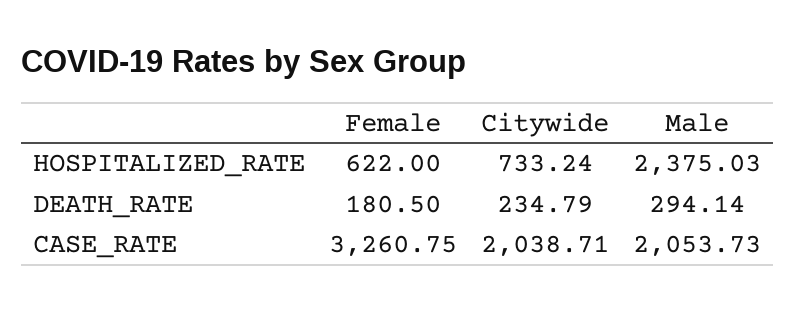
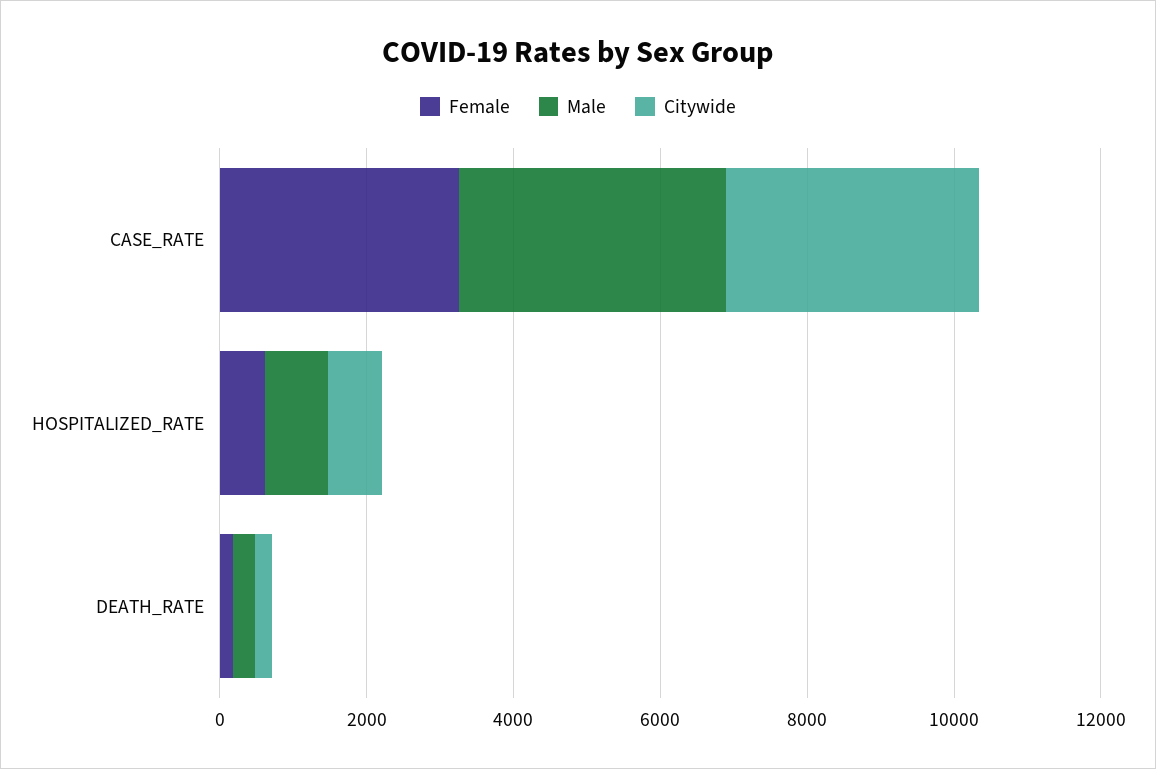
Male, HOSPITALIZED_RATE: 2375.03 -> 1000
Citywide, CASE_RATE: 2038.71 -> 3500
Male, CASE_RATE: 2053.73 -> 3500

